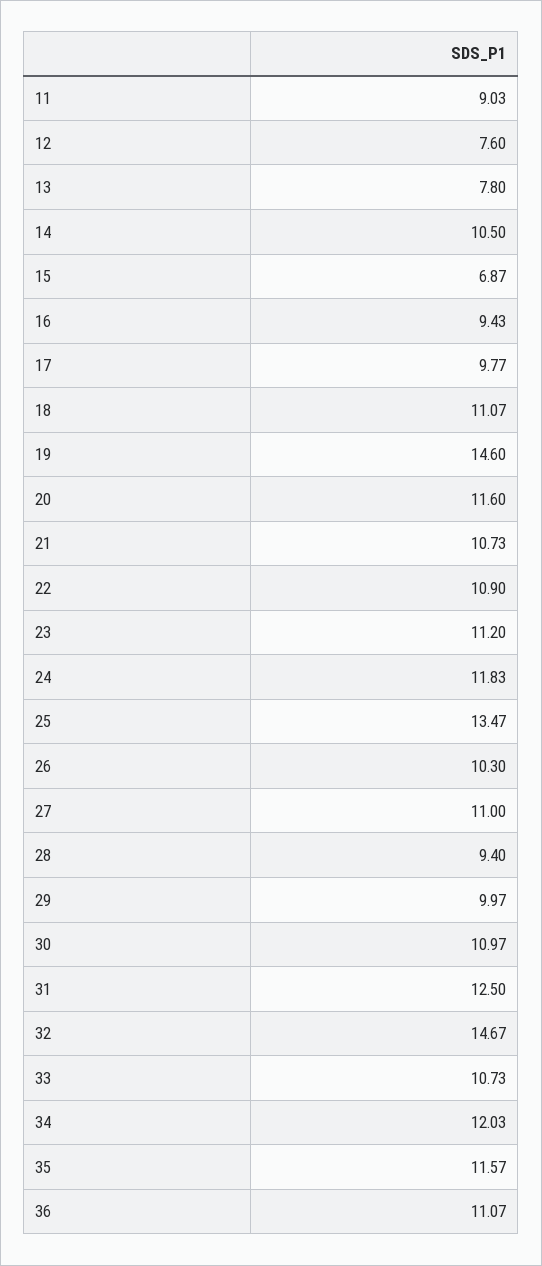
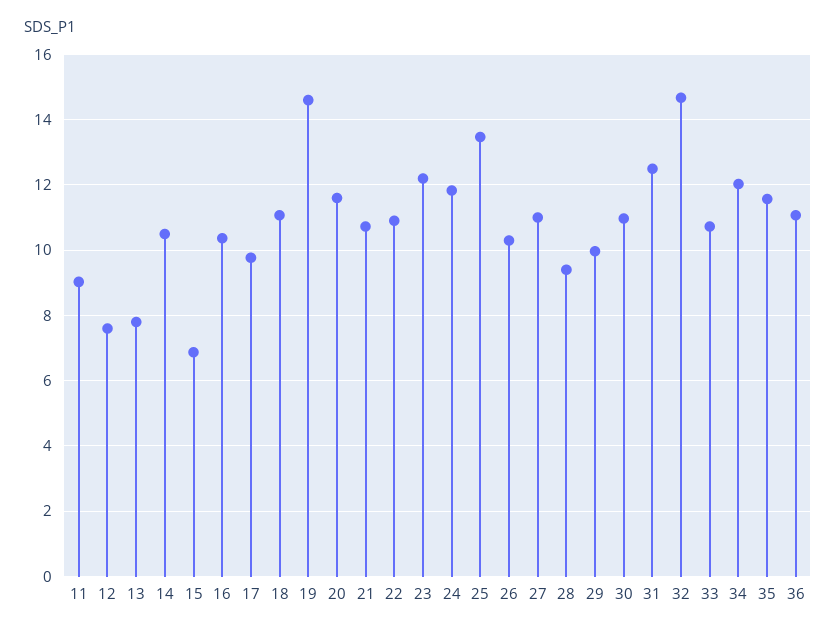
16: 9.43 -> 10.4
23: 11.2 -> 12.2

